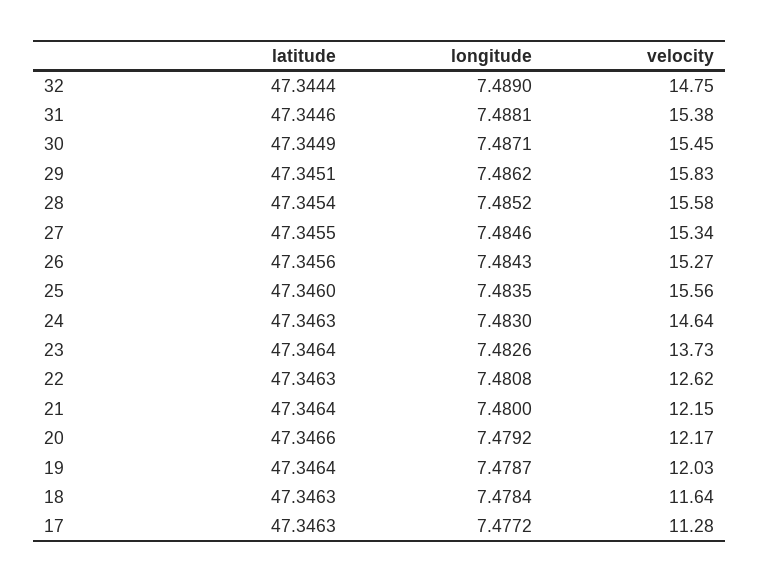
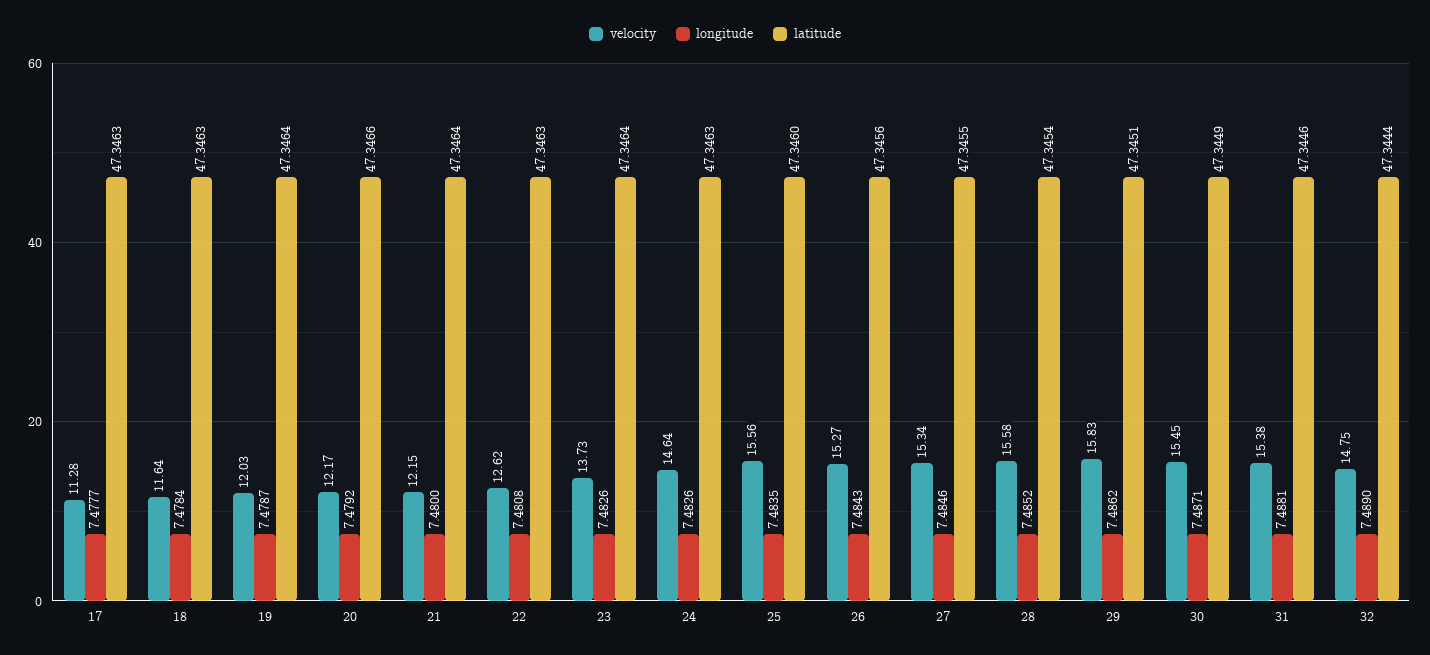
longitude, 24: 7.483 -> 7.4826
longitude, 17: 7.4772 -> 7.4777

